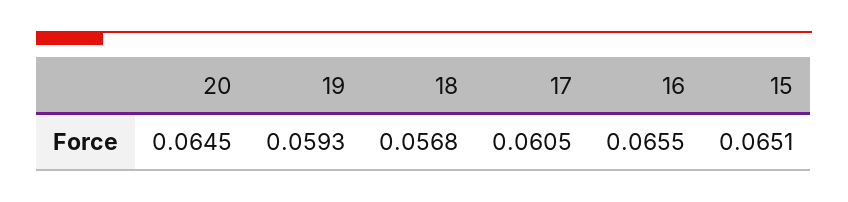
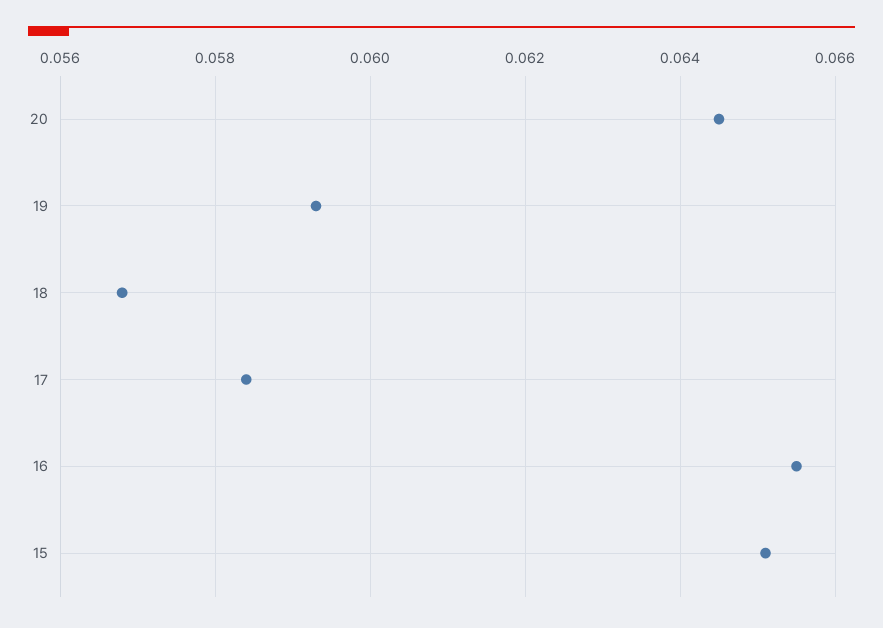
17: 0.0605 -> 0.0585

